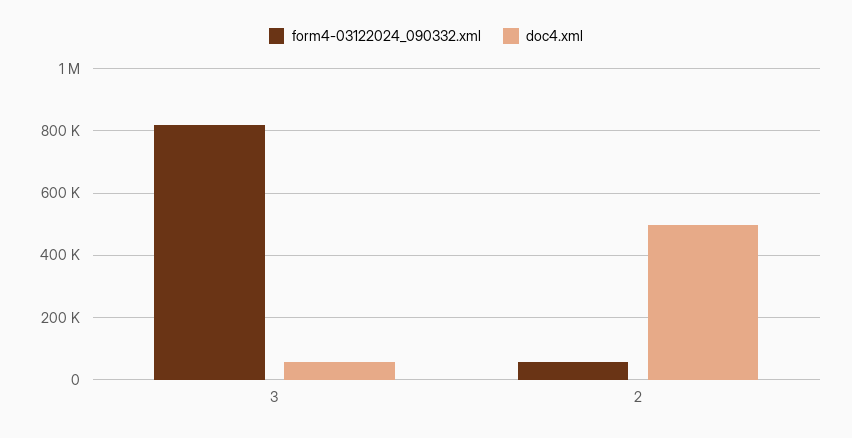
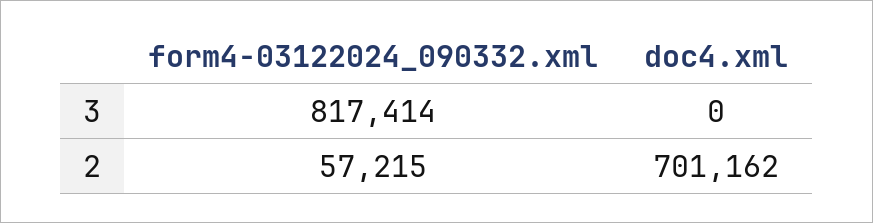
doc4.xml, 3: 60000 -> 0
doc4.xml, 2: 500000 -> 701162

